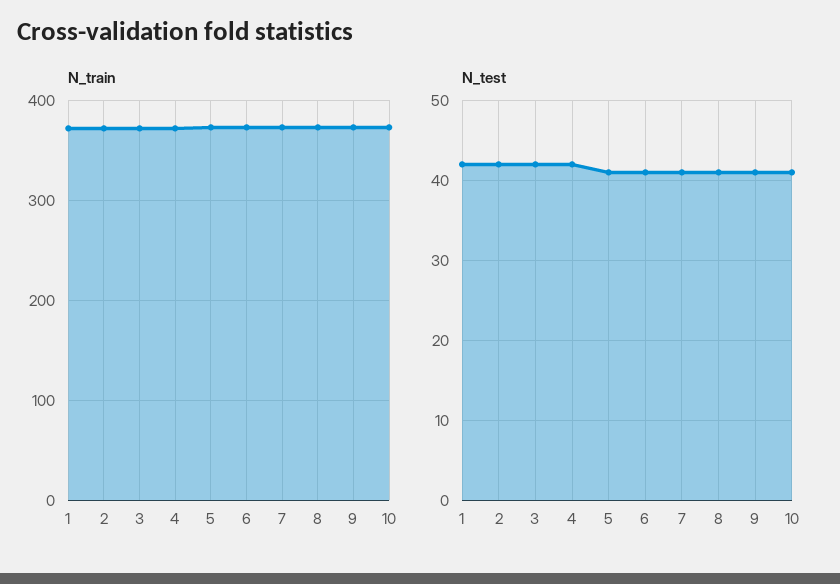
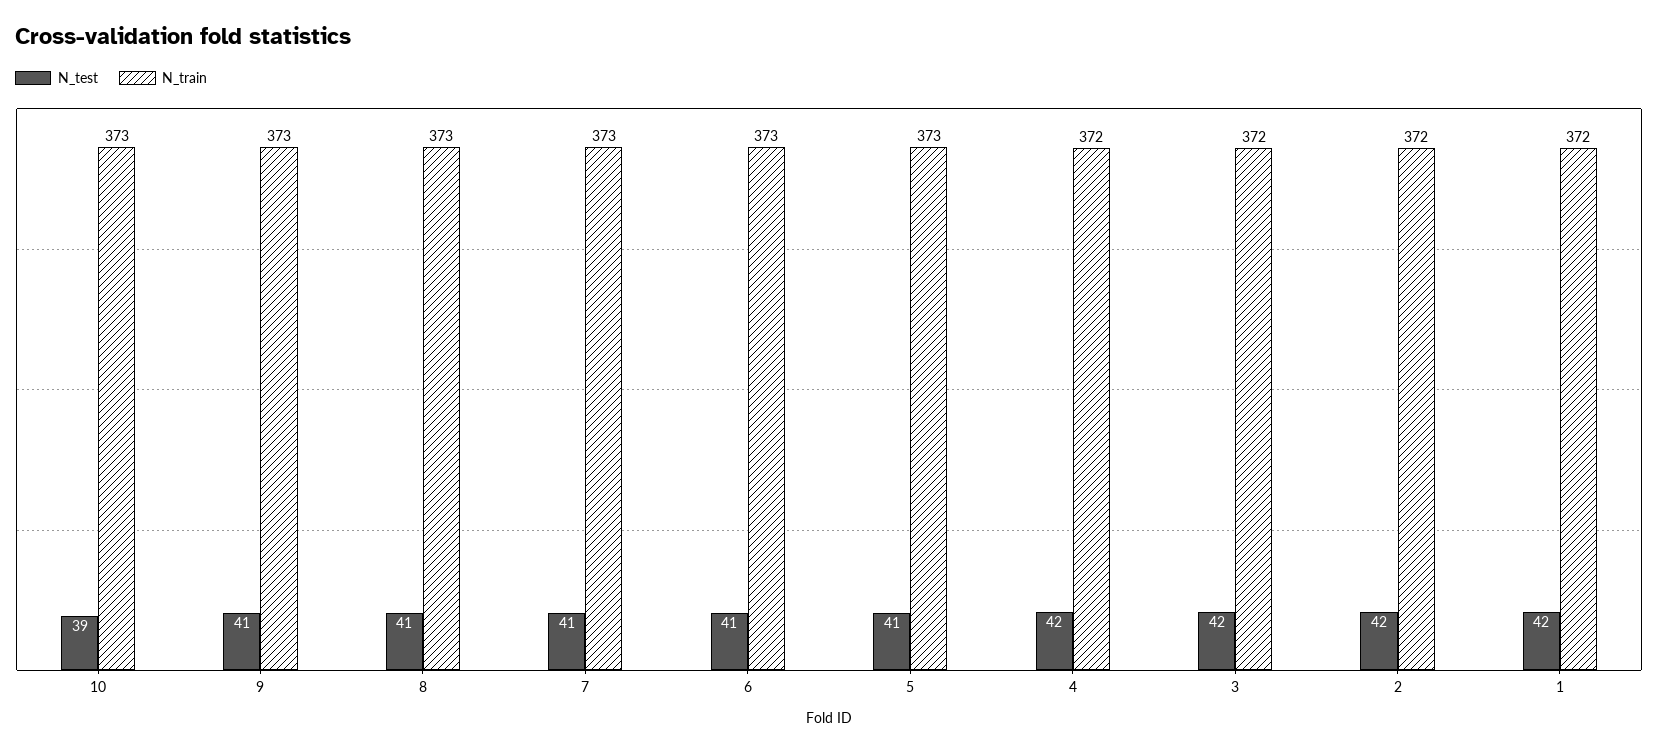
N_test, 10: 41 -> 39

